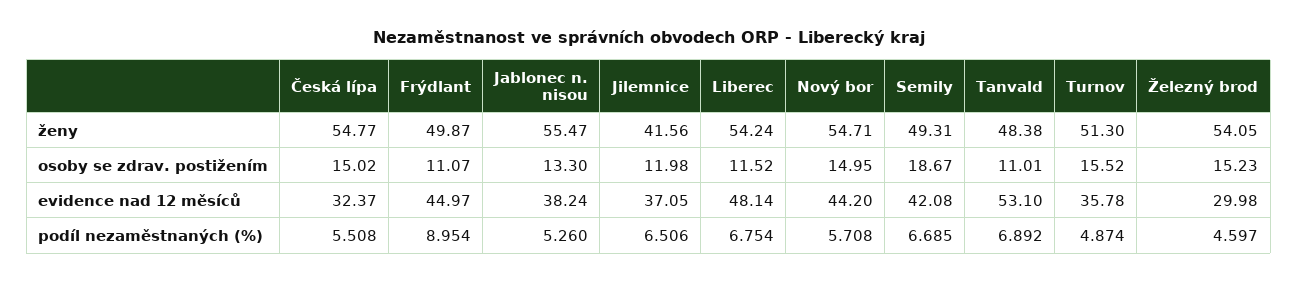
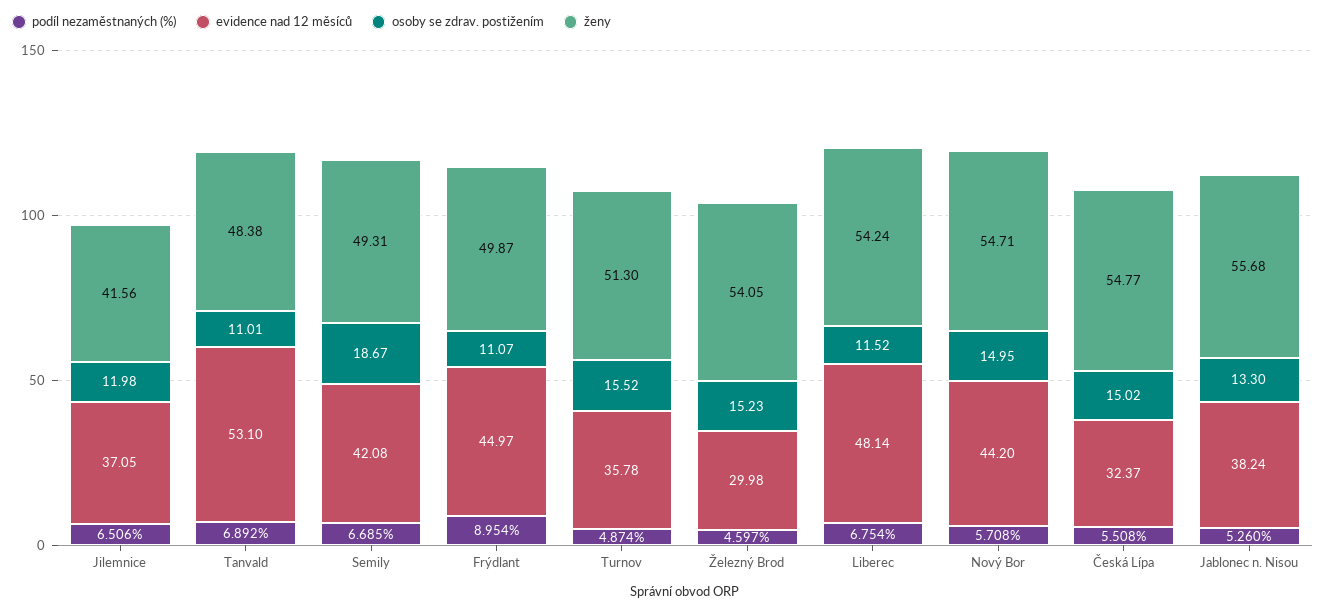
ženy, Jablonec n. nisou: 55.47 -> 55.68

